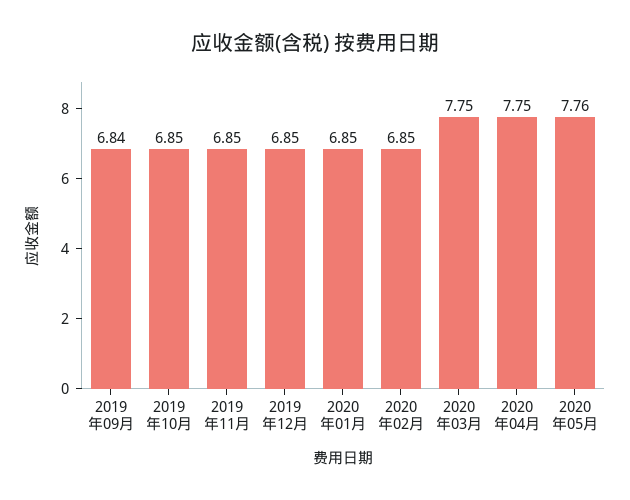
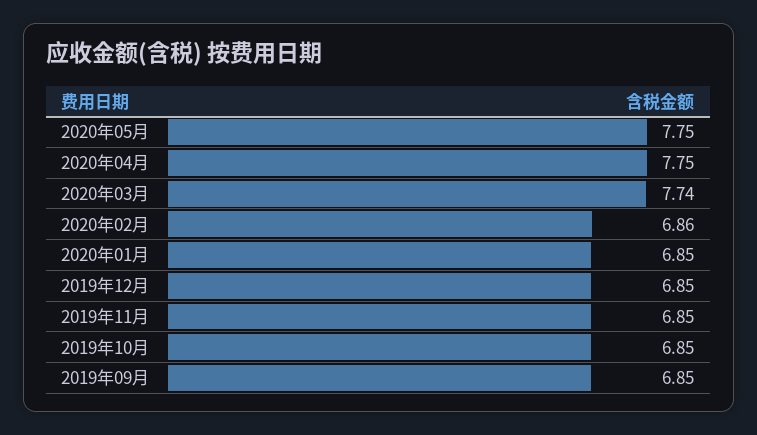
2019年09月: 6.84 -> 6.85
2020年02月: 6.85 -> 6.86
2020年03月: 7.75 -> 7.74
2020年05月: 7.76 -> 7.75

